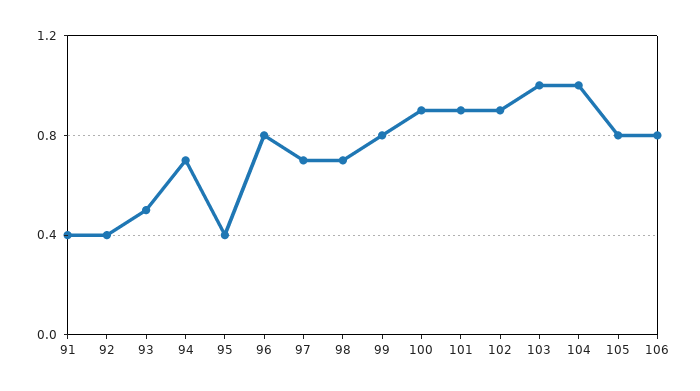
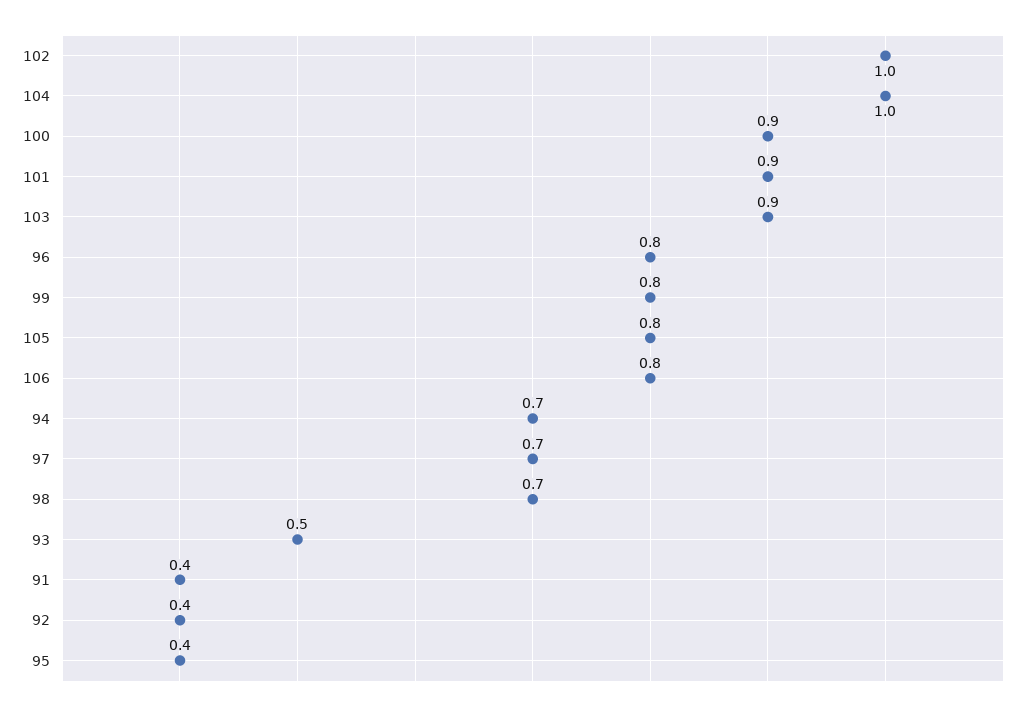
102: 0.9 -> 1
103: 1 -> 0.9

